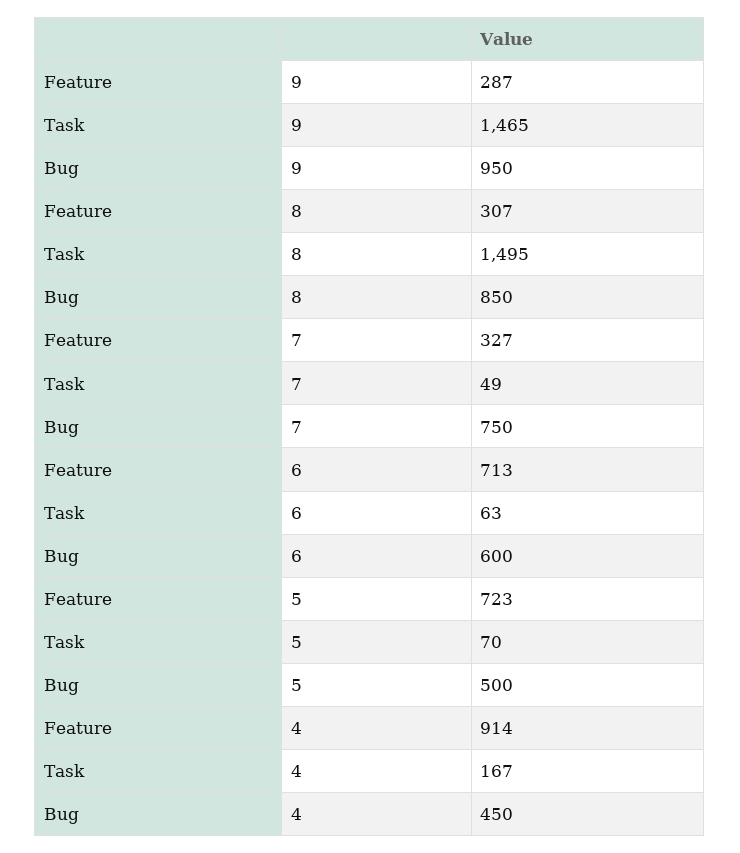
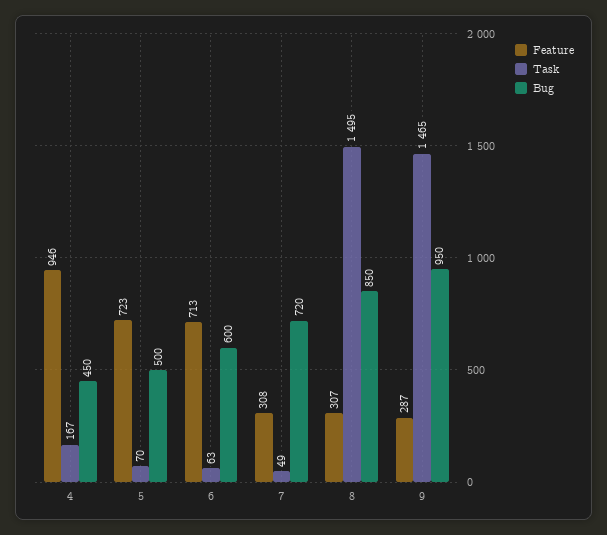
Feature, 7: 327 -> 308
Bug, 7: 750 -> 720
Feature, 4: 914 -> 946

